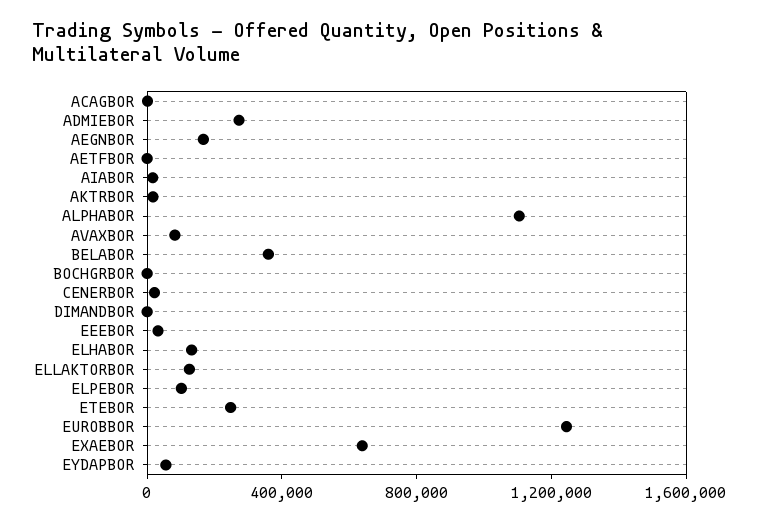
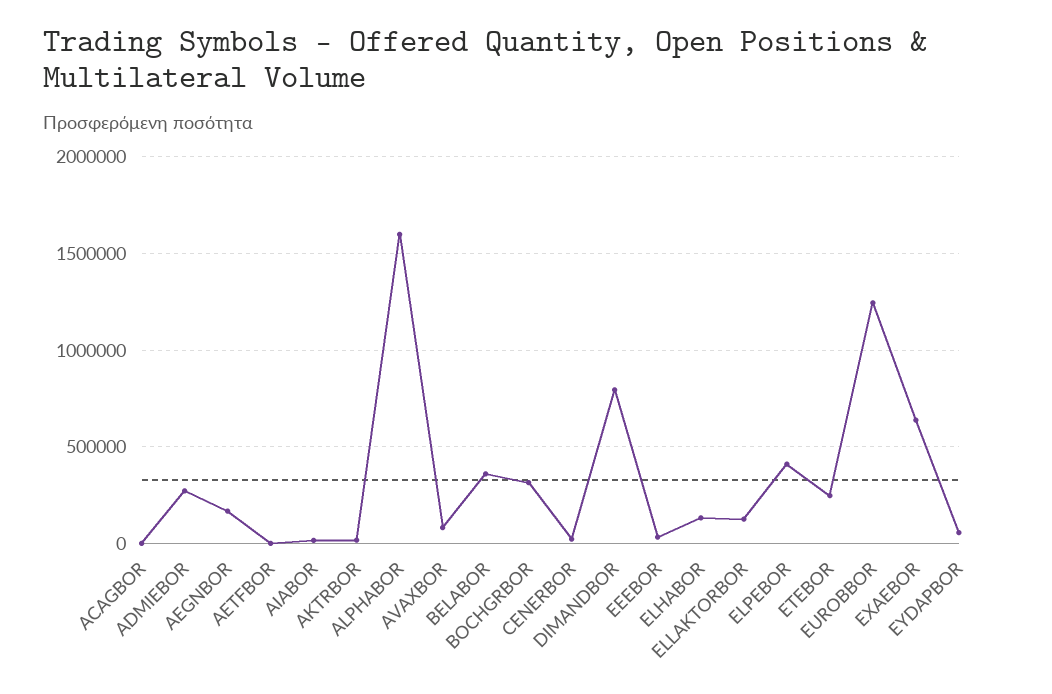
ALPHABOR: 1100000 -> 1600000
BOCHGRBOR: 0 -> 300000
DIMANDBOR: 0 -> 800000
ELPEBOR: 100000 -> 400000

